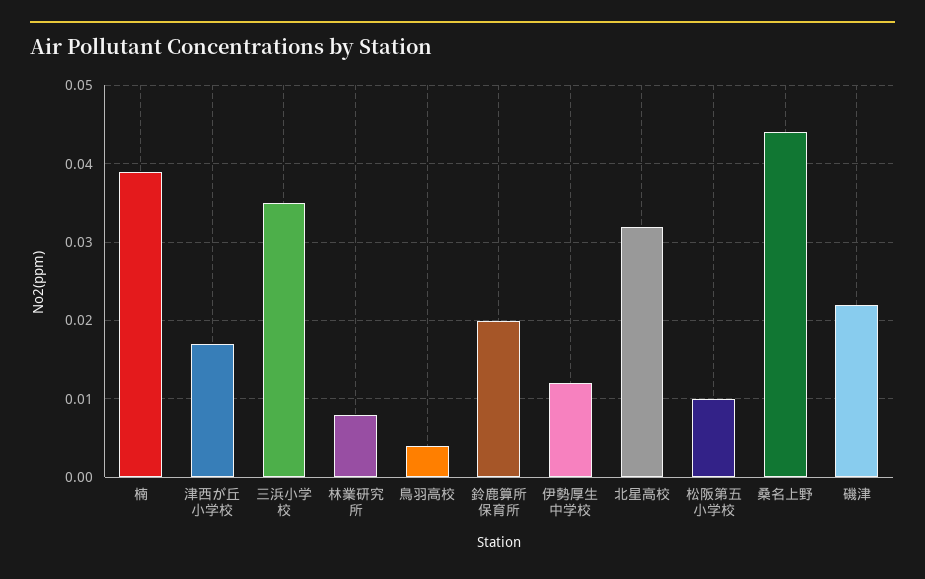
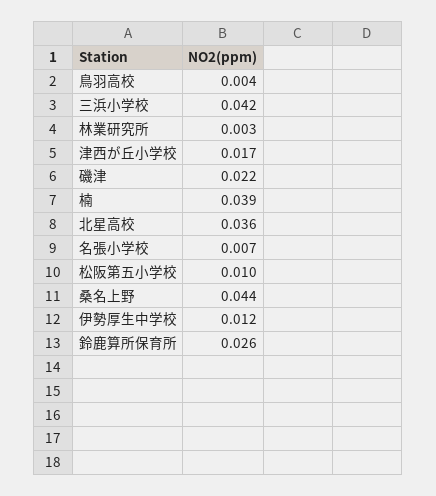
三浜小学校: 0.035 -> 0.042
林業研究所: 0.008 -> 0.003
鈴鹿算所保育所: 0.02 -> 0.026
北星高校: 0.032 -> 0.036
名張小学校: none -> 0.007

